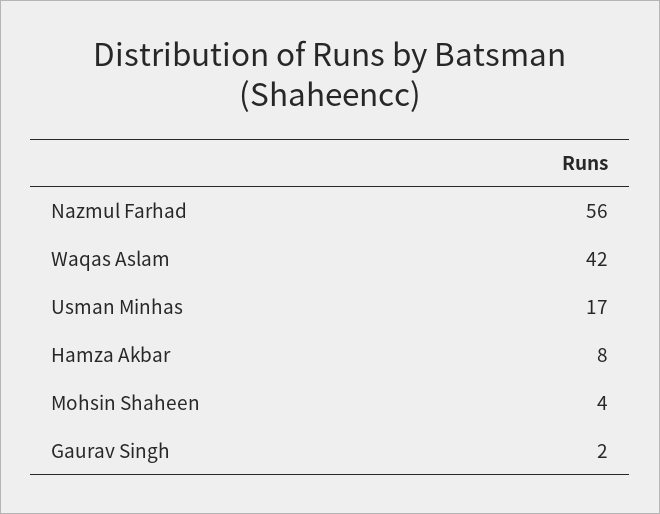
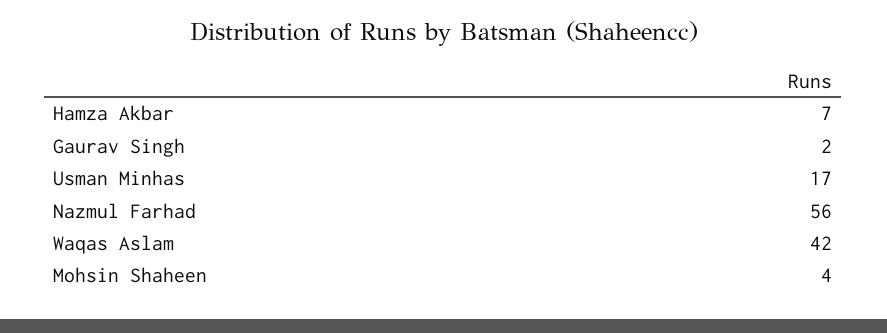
Hamza Akbar: 8 -> 7

